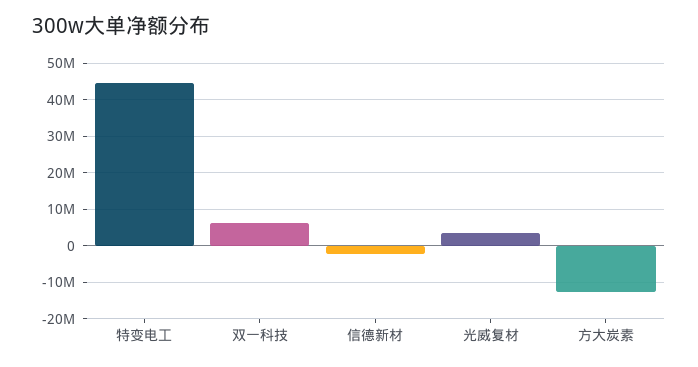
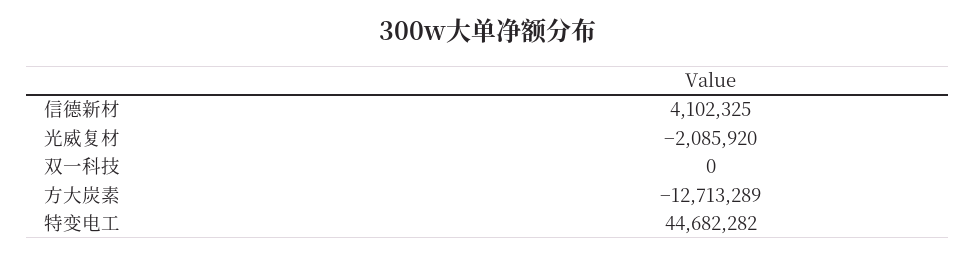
双一科技: 6000000 -> 0
信德新材: -2000000 -> 4102325
光威复材: 4000000 -> -2085920

